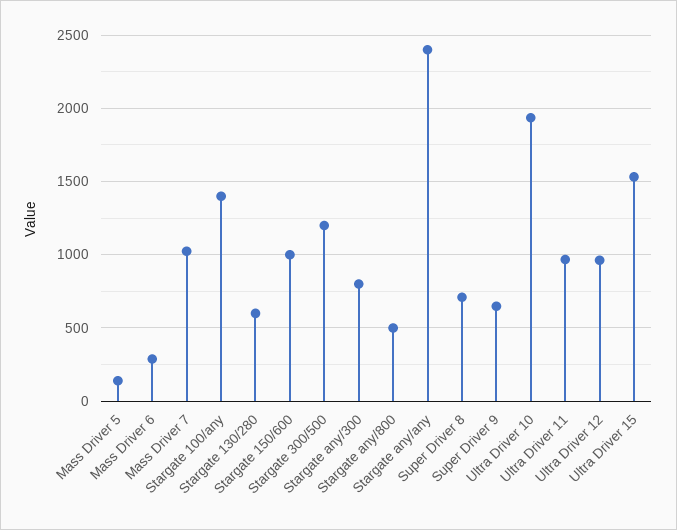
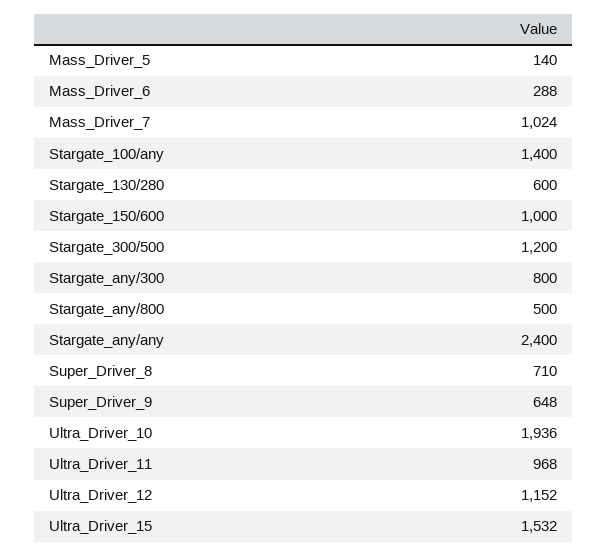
Ultra Driver 12: 950 -> 1152

